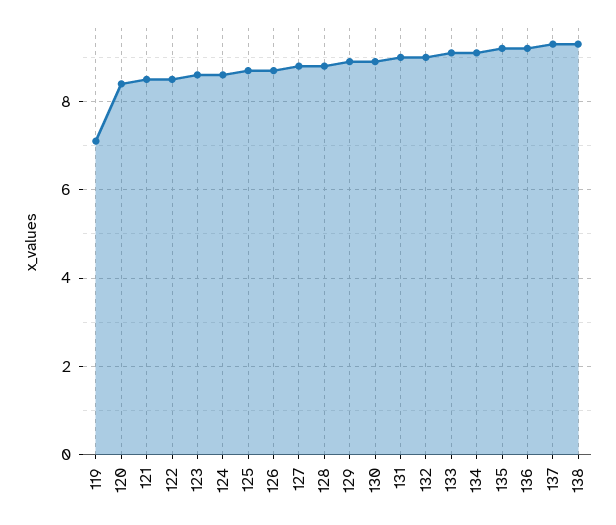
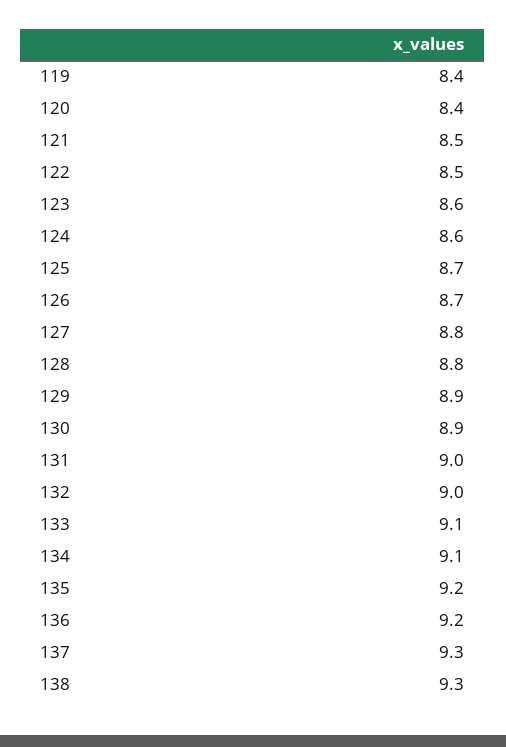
119: 7 -> 8.4

